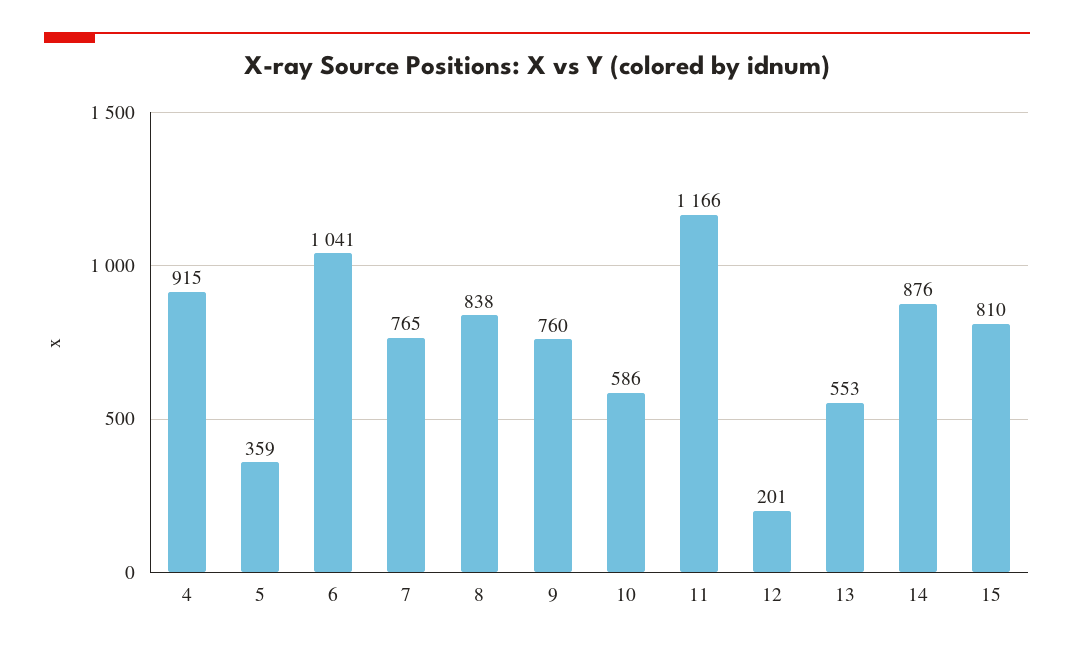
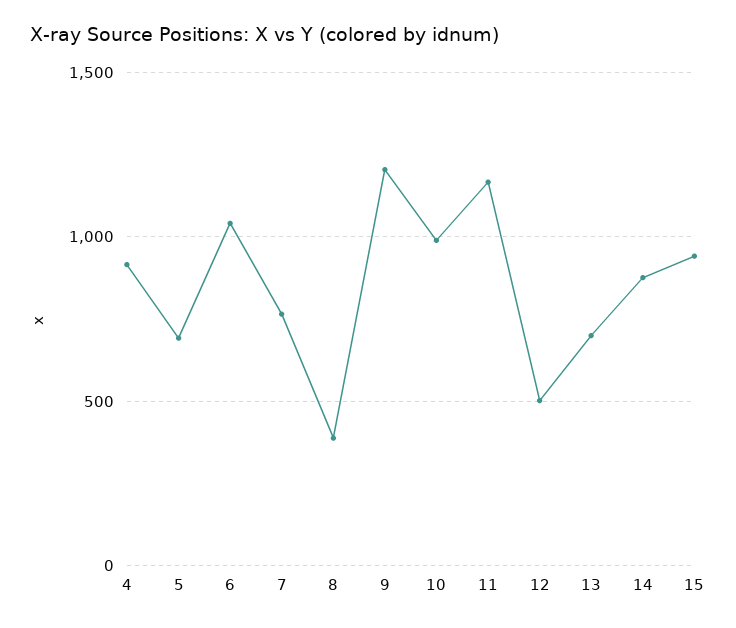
5: 359 -> 700
8: 838 -> 400
9: 760 -> 1200
10: 586 -> 1000
12: 201 -> 500
13: 553 -> 700
15: 810 -> 950

